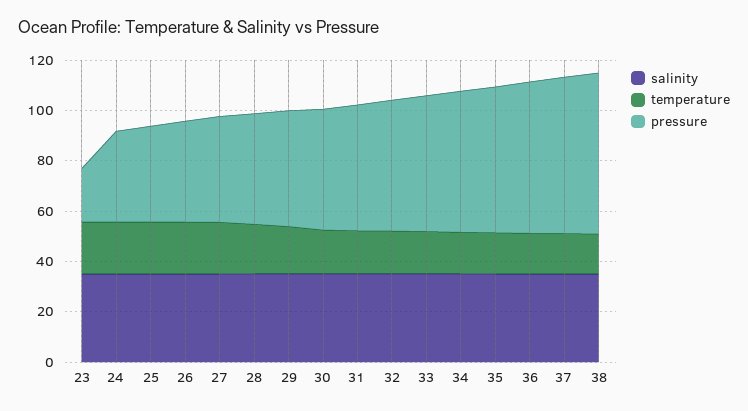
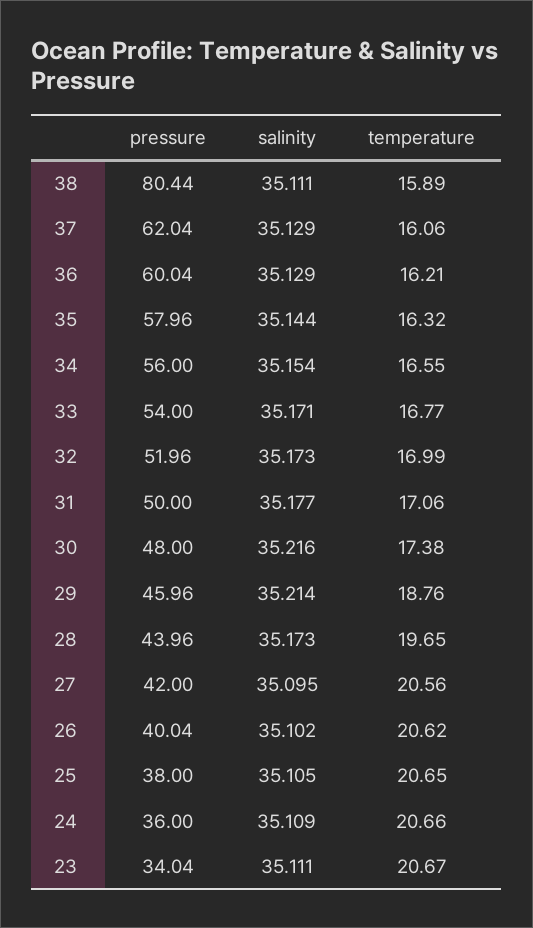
pressure, 23: 20 -> 34.04
pressure, 38: 65 -> 80.44

